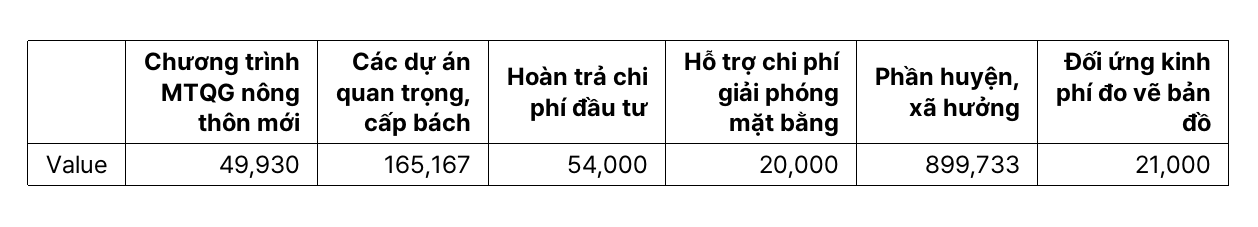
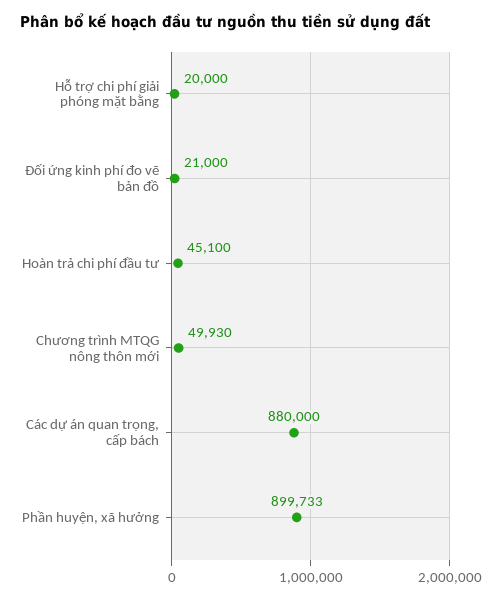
Các dự án quan trọng, cấp bách: 165167 -> 880000
Hoàn trả chi phí đầu tư: 54000 -> 45100

